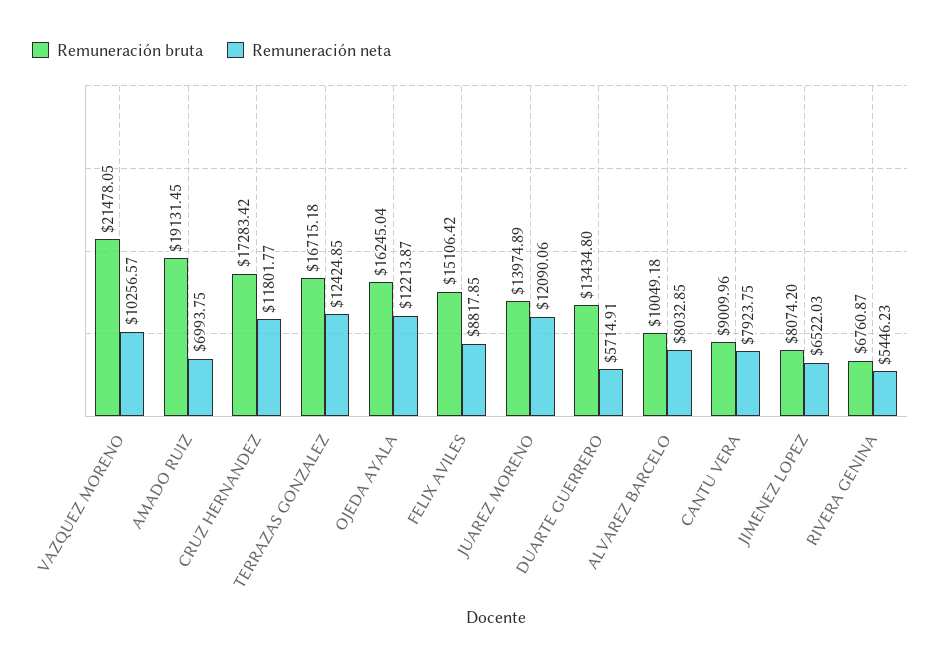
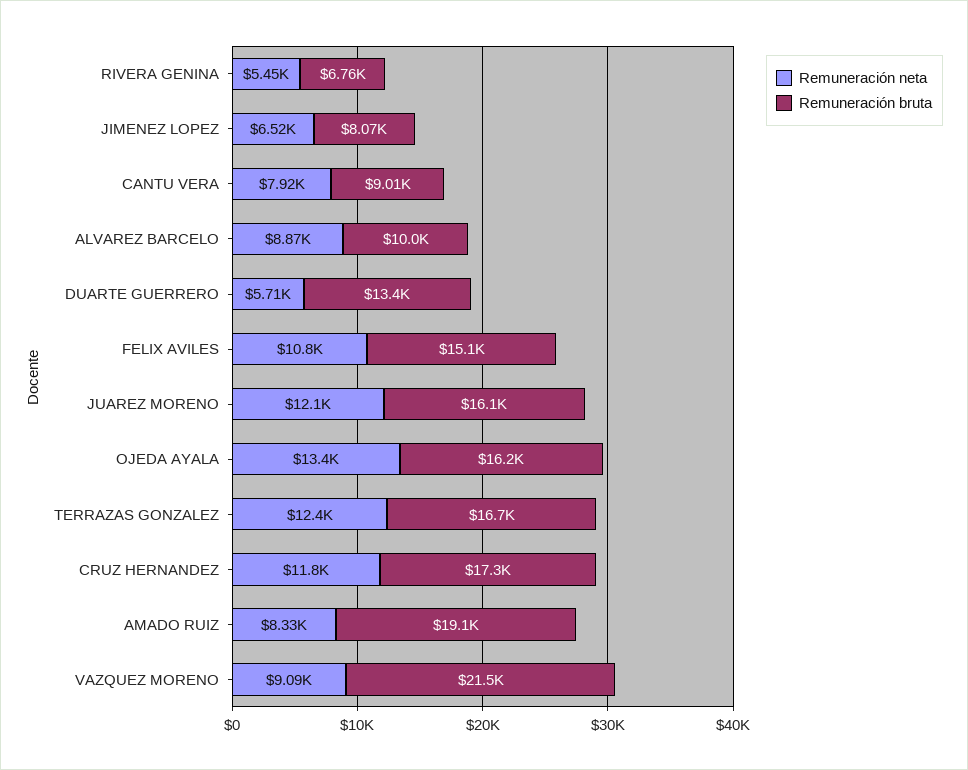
Remuneración neta, VAZQUEZ MORENO: 10256.57 -> 9090
Remuneración neta, AMADO RUIZ: 6993.75 -> 8330
Remuneración neta, OJEDA AYALA: 12213.87 -> 13400
Remuneración neta, FELIX AVILES: 8817.85 -> 10800
Remuneración bruta, JUAREZ MORENO: 13974.89 -> 16100
Remuneración neta, ALVAREZ BARCELO: 8032.85 -> 8870

